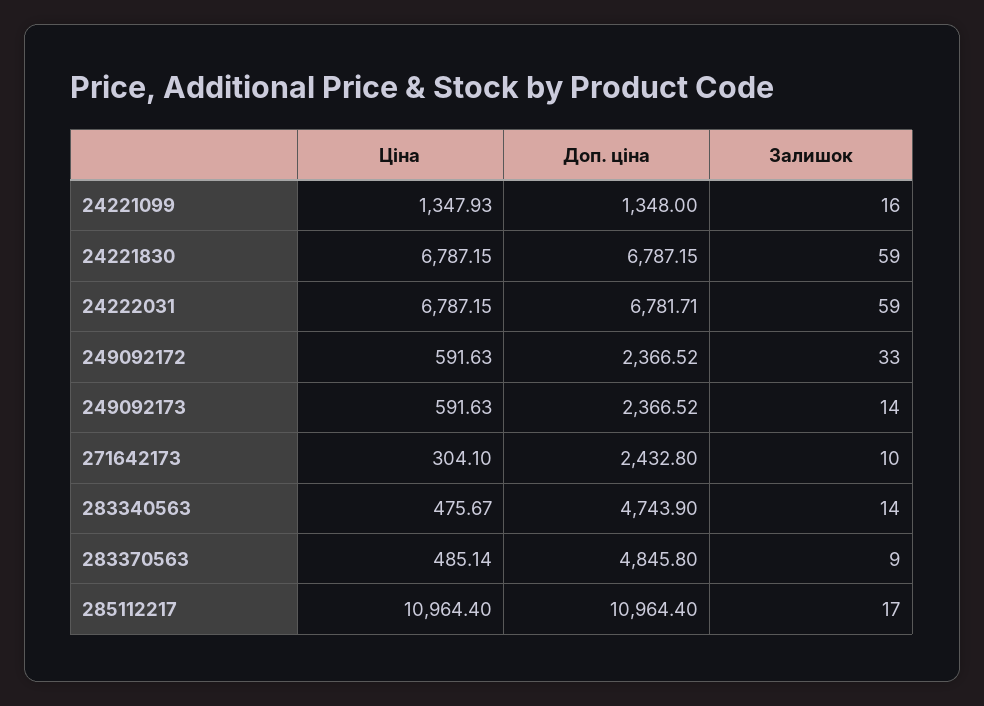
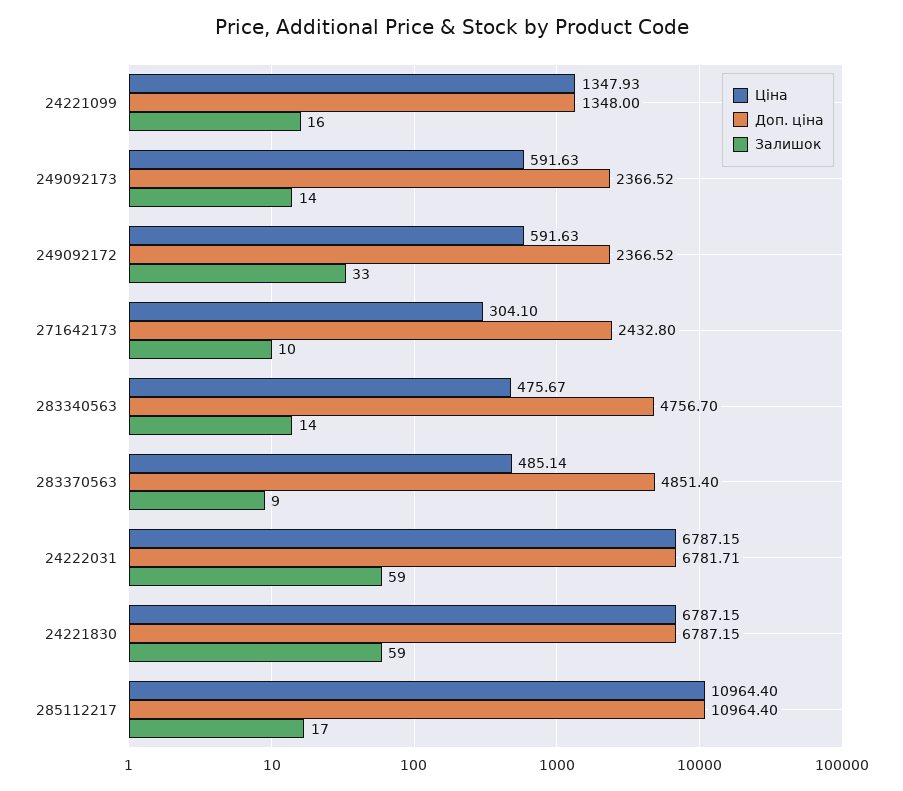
Доп. ціна, 283340563: 4743.9 -> 4756.7
Доп. ціна, 283370563: 4845.8 -> 4851.4

